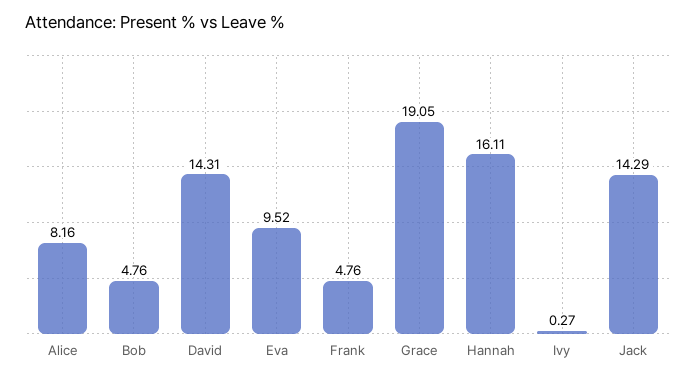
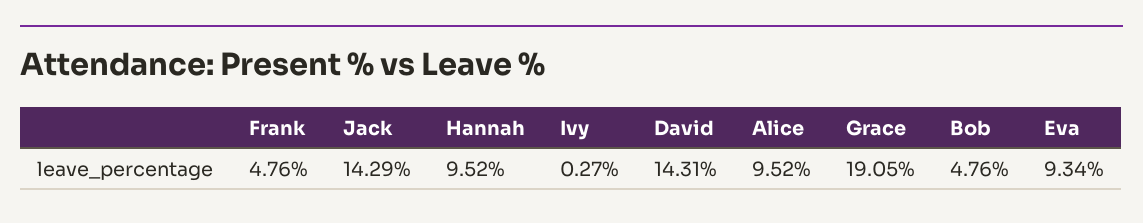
Alice: 8.16 -> 9.52
Eva: 9.52 -> 9.34
Hannah: 16.11 -> 9.52

